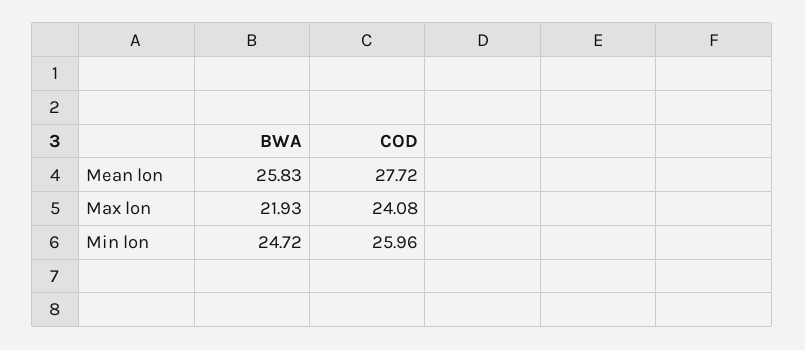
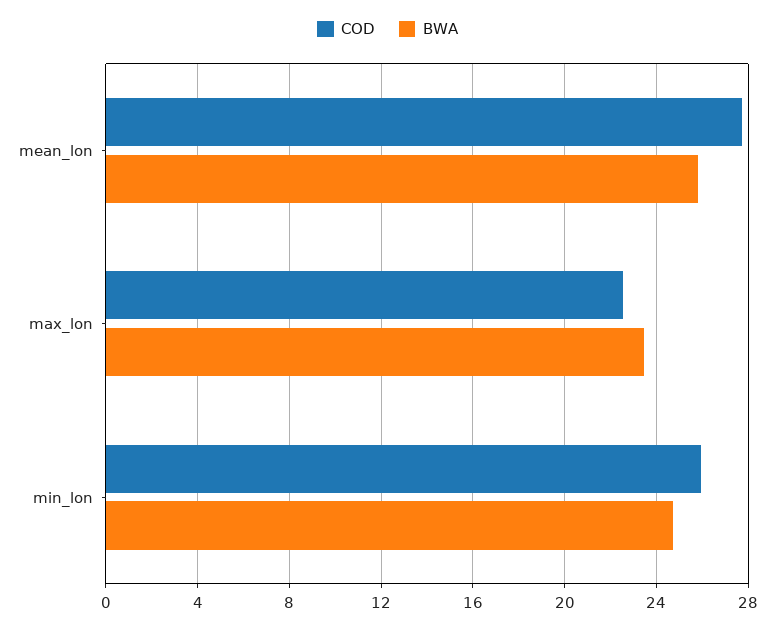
BWA, Max lon: 21.93 -> 23.5
COD, Max lon: 24.08 -> 22.5

